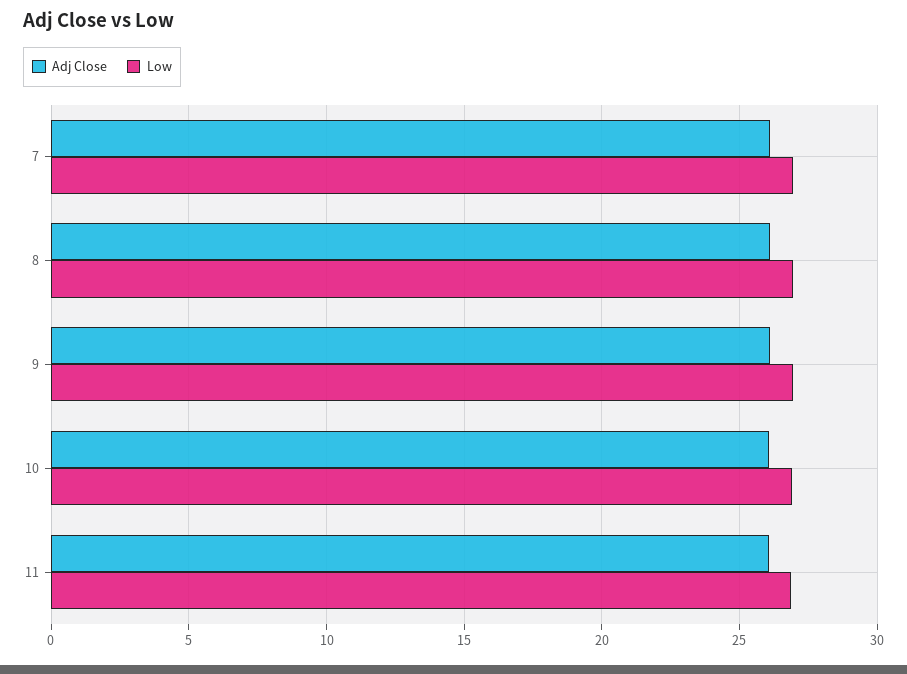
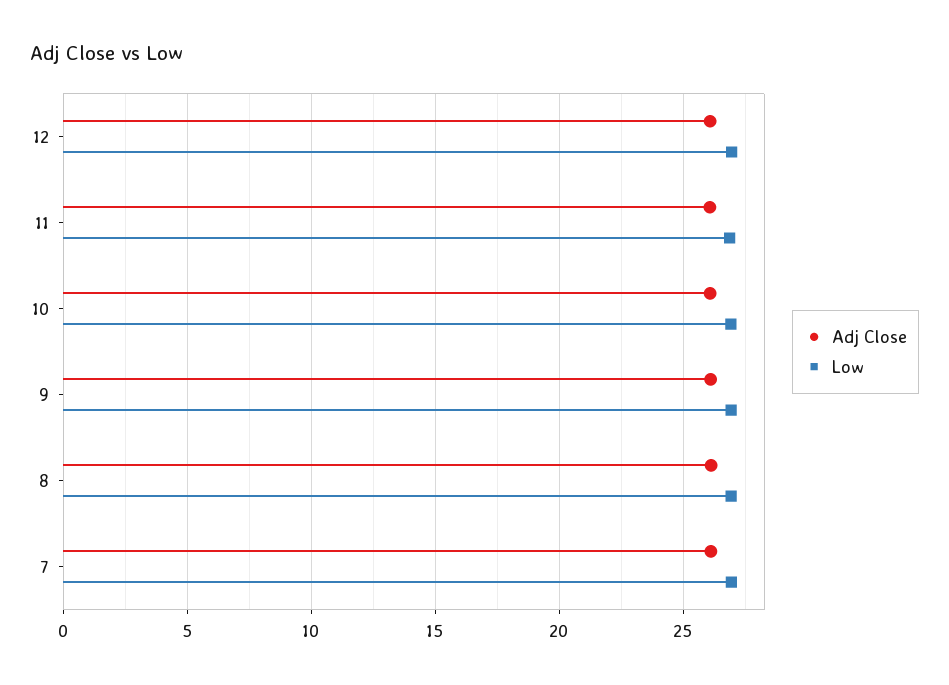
Adj Close, 12: none -> 26
Low, 12: none -> 27

